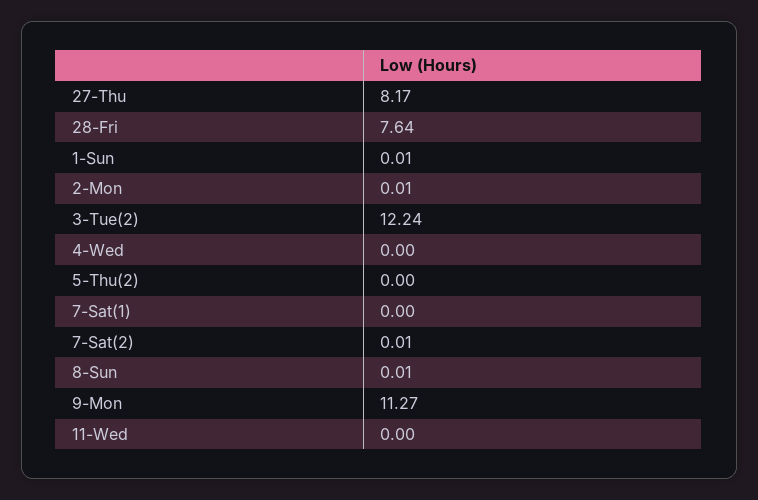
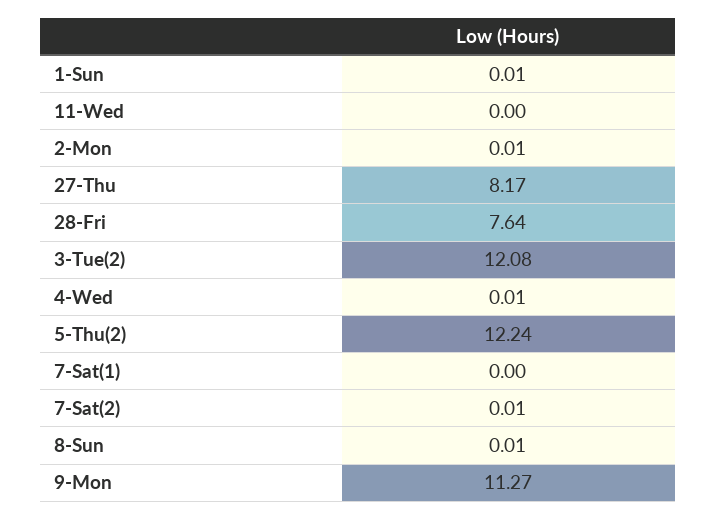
3-Tue(2): 12.24 -> 12.08
4-Wed: 0 -> 0.01
5-Thu(2): 0 -> 12.24

